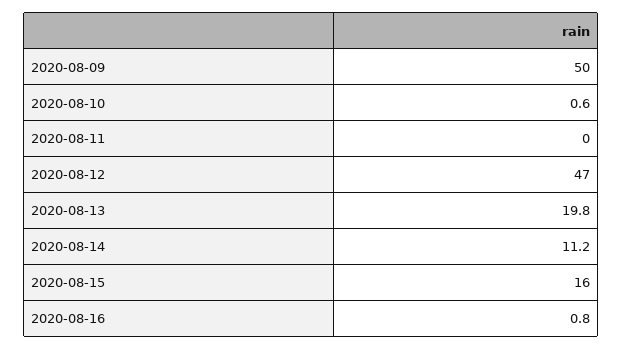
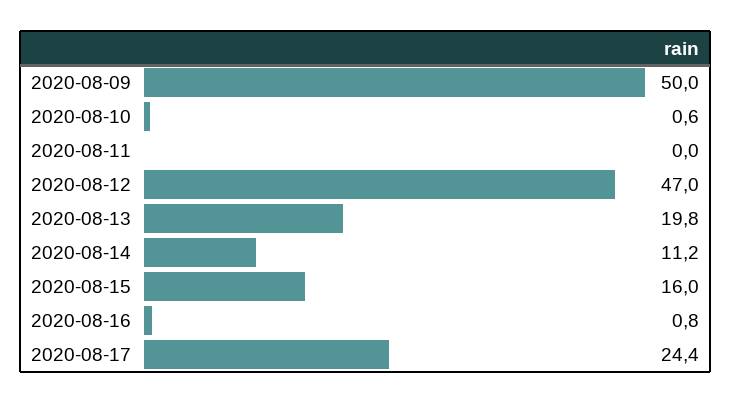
2020-08-17: none -> 24.4

